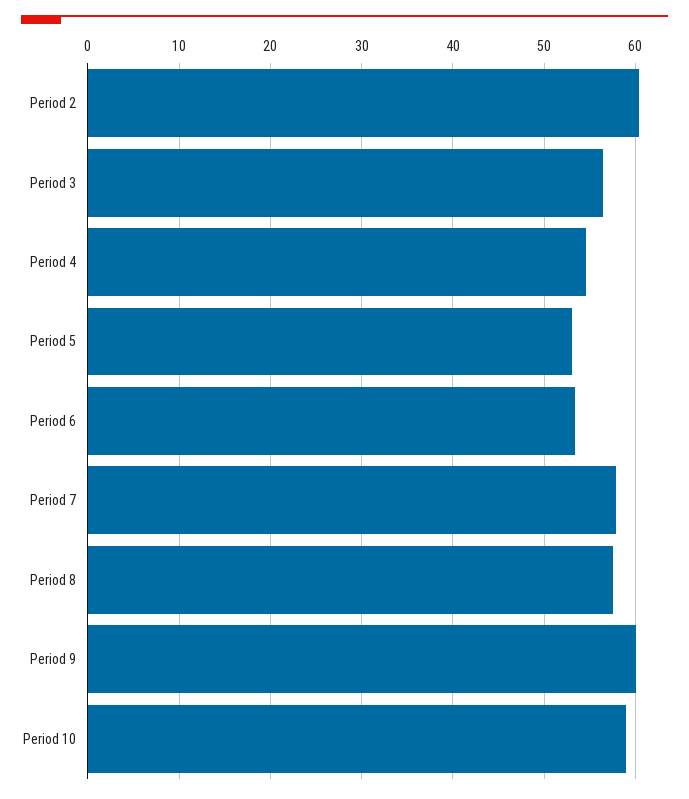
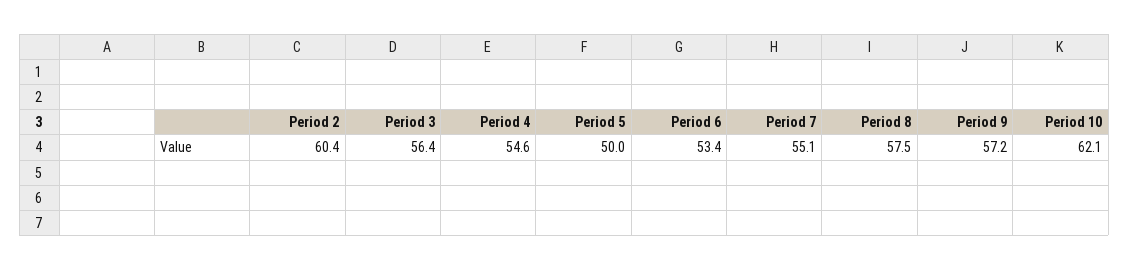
Period 5: 53 -> 50
Period 7: 58 -> 55.1
Period 9: 60 -> 57.2
Period 10: 59 -> 62.1

